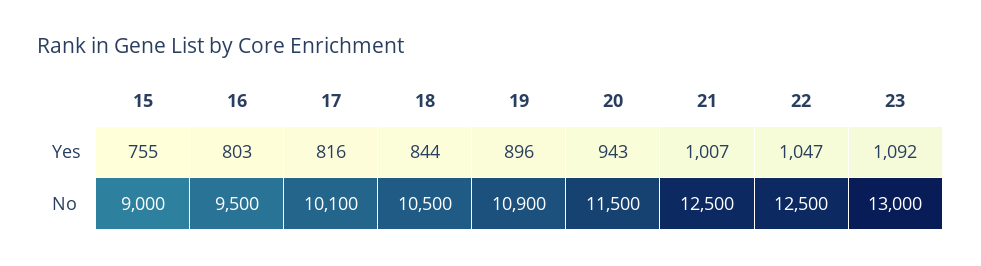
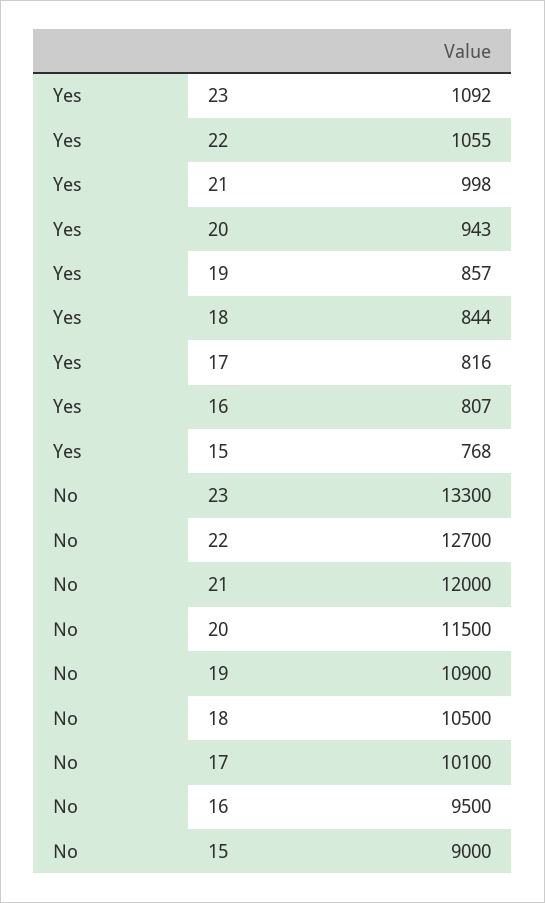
15, Yes: 755 -> 768
16, Yes: 803 -> 807
19, Yes: 896 -> 857
21, Yes: 1007 -> 998
22, Yes: 1047 -> 1055
21, No: 12500 -> 12000
22, No: 12500 -> 12700
23, No: 13000 -> 13300

